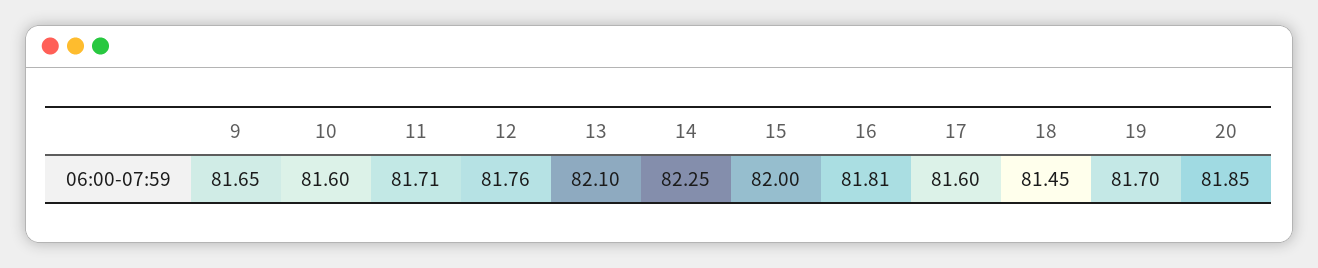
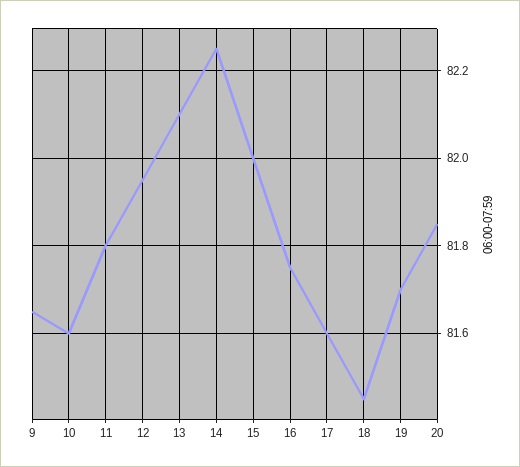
11: 81.71 -> 81.8
12: 81.76 -> 81.95
16: 81.81 -> 81.75

